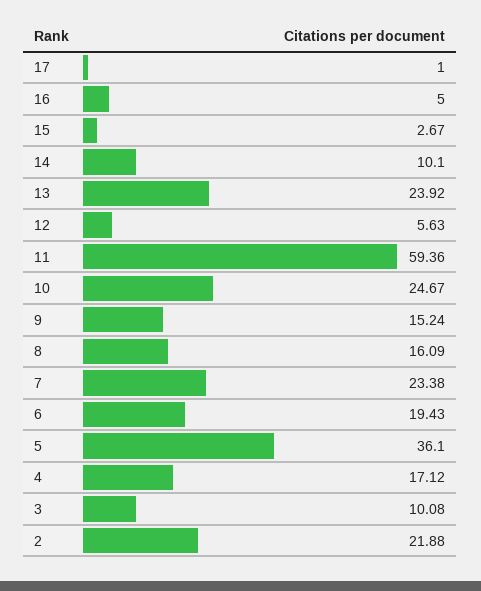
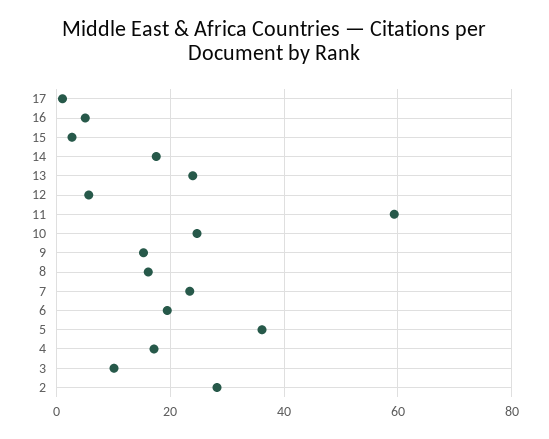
14: 10.1 -> 18
2: 21.88 -> 28

